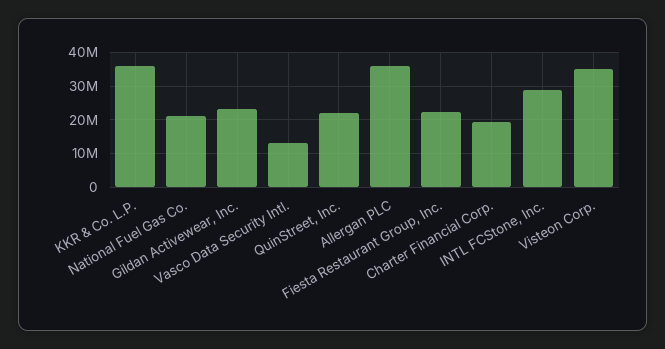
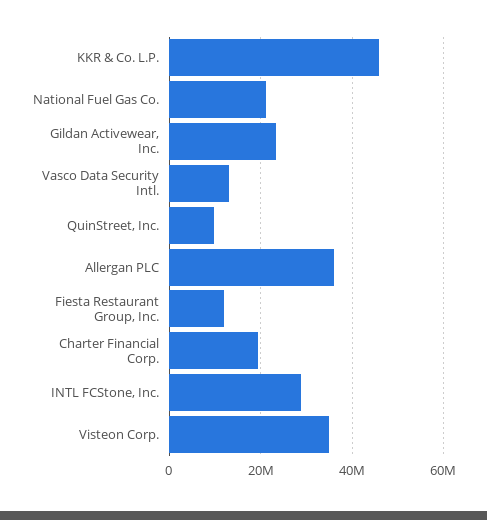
KKR & Co. L.P.: 36000000 -> 46000000
QuinStreet, Inc.: 22000000 -> 10000000
Fiesta Restaurant Group, Inc.: 22000000 -> 12000000

